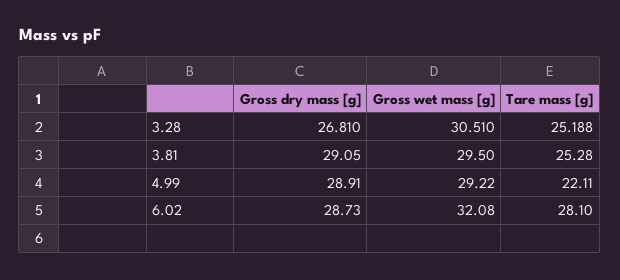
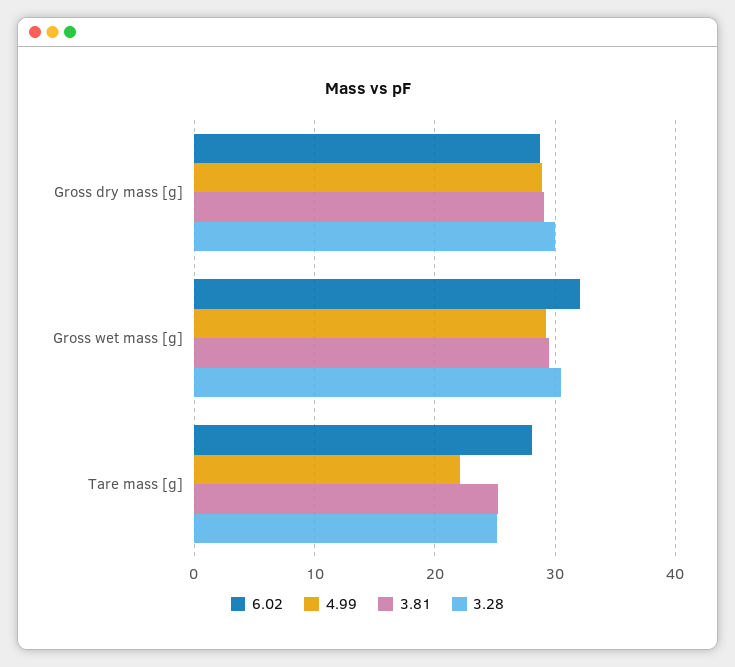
3.28, Gross dry mass [g]: 26.81 -> 30

